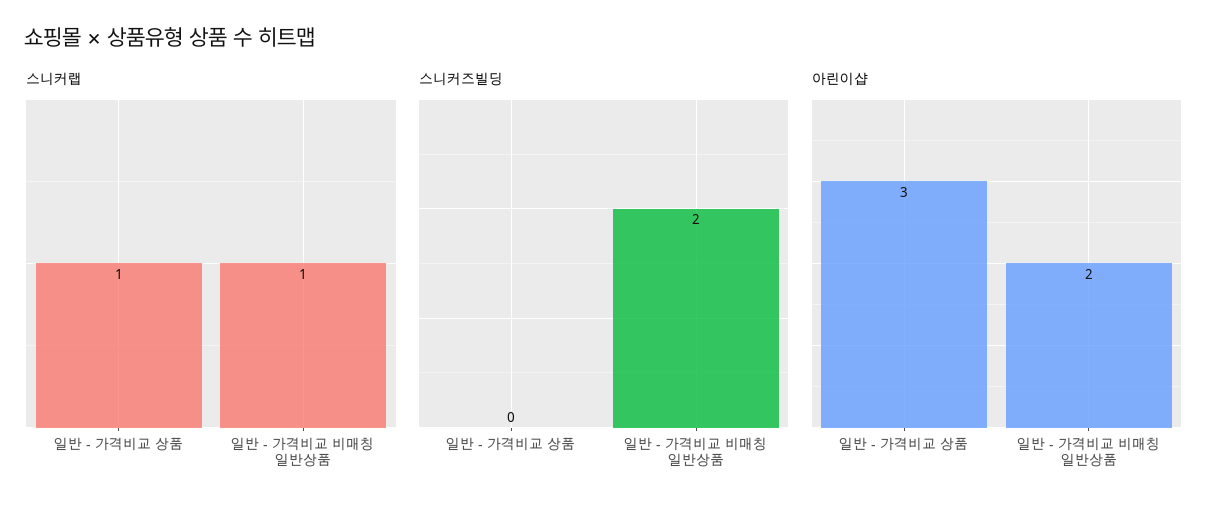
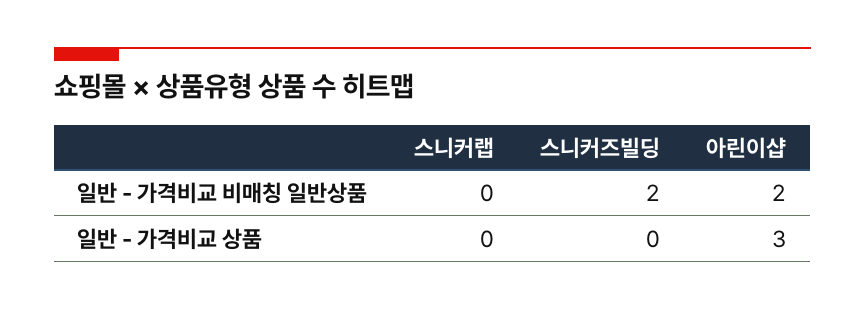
스니커랩, 일반 - 가격비교 상품: 1 -> 0
스니커랩, 일반 - 가격비교 비매칭 일반상품: 1 -> 0

